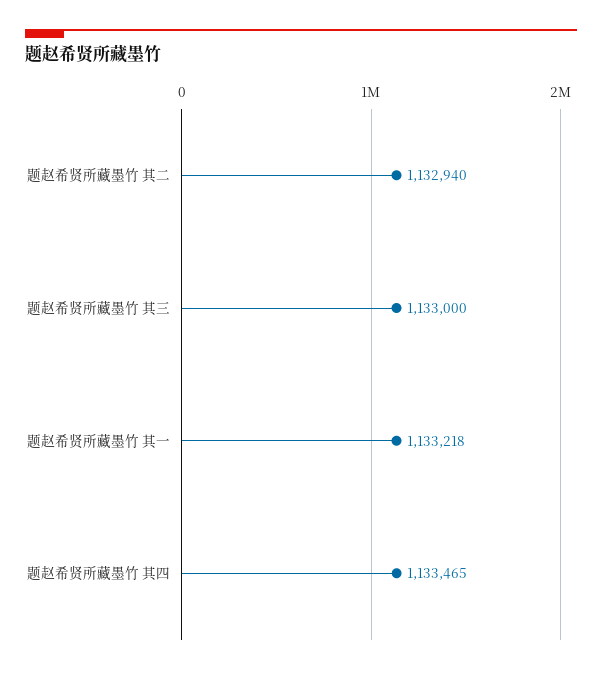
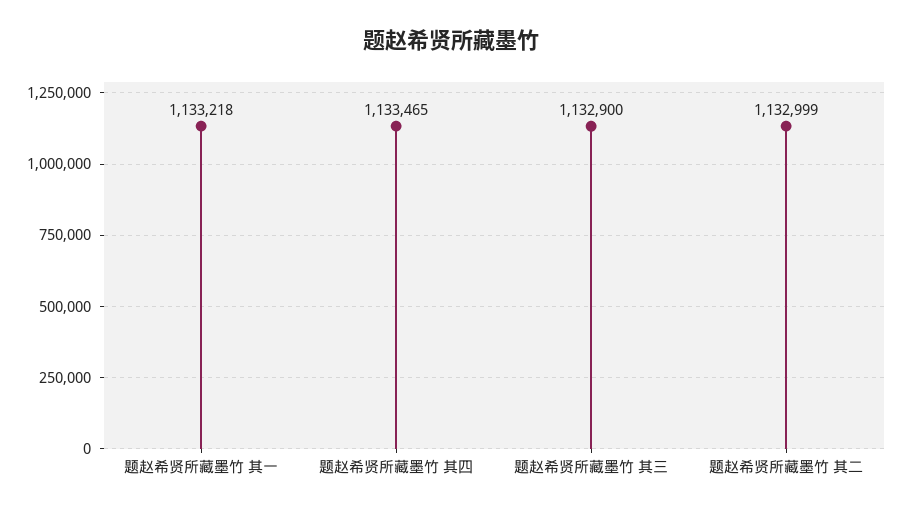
题赵希贤所藏墨竹 其二: 1132940 -> 1132999
题赵希贤所藏墨竹 其三: 1133000 -> 1132900

